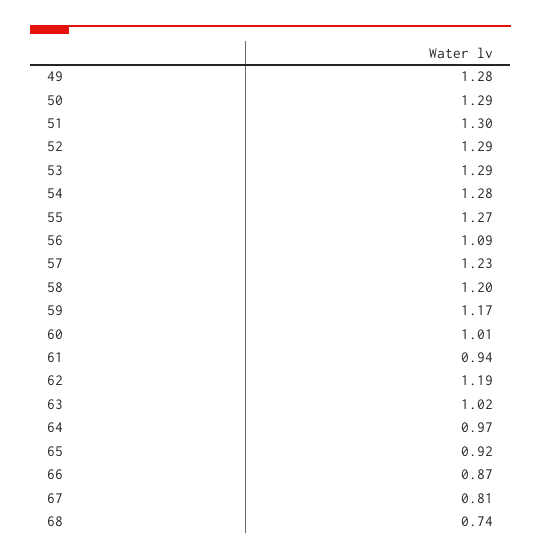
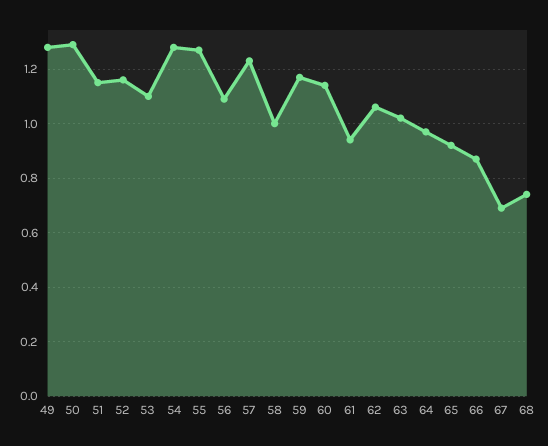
51: 1.3 -> 1.15
52: 1.29 -> 1.15
53: 1.29 -> 1.1
58: 1.2 -> 1
60: 1.01 -> 1.15
62: 1.19 -> 1.05
67: 0.81 -> 0.7

